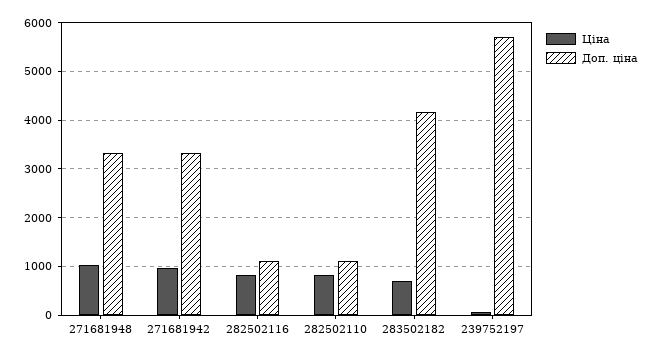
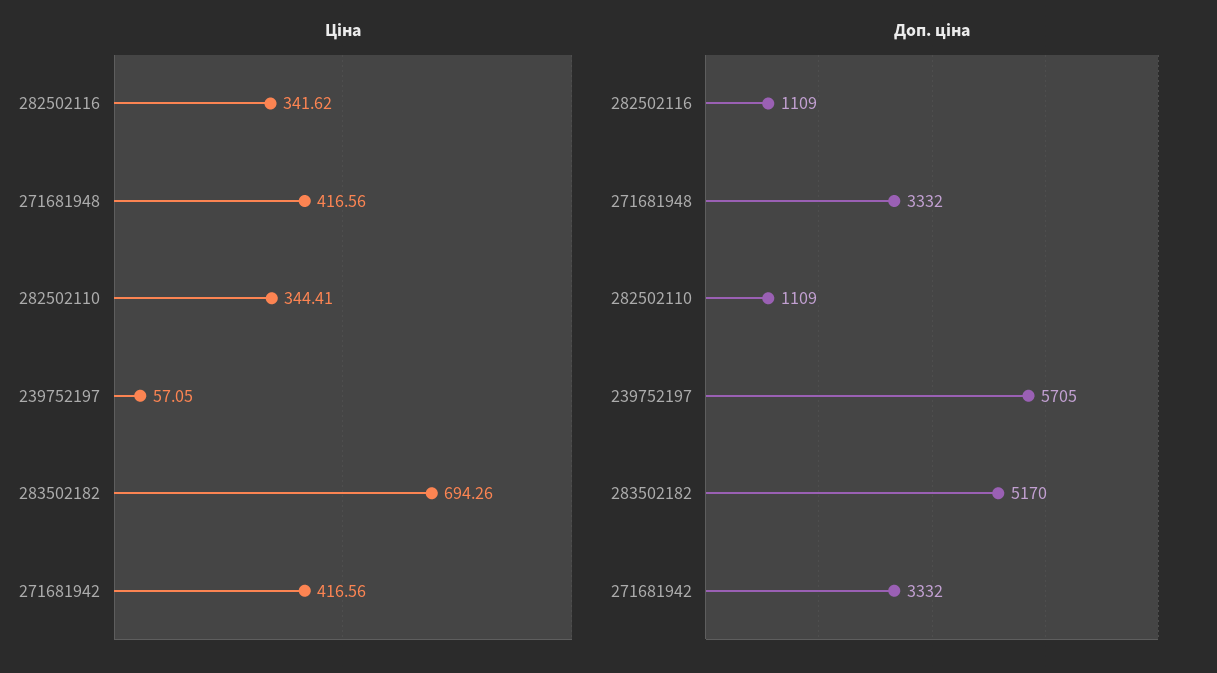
Ціна, 271681948: 1000 -> 416.56
Ціна, 271681942: 1000 -> 416.56
Ціна, 282502116: 800 -> 341.62
Ціна, 282502110: 800 -> 344.41
Доп. ціна, 283502182: 4200 -> 5170

